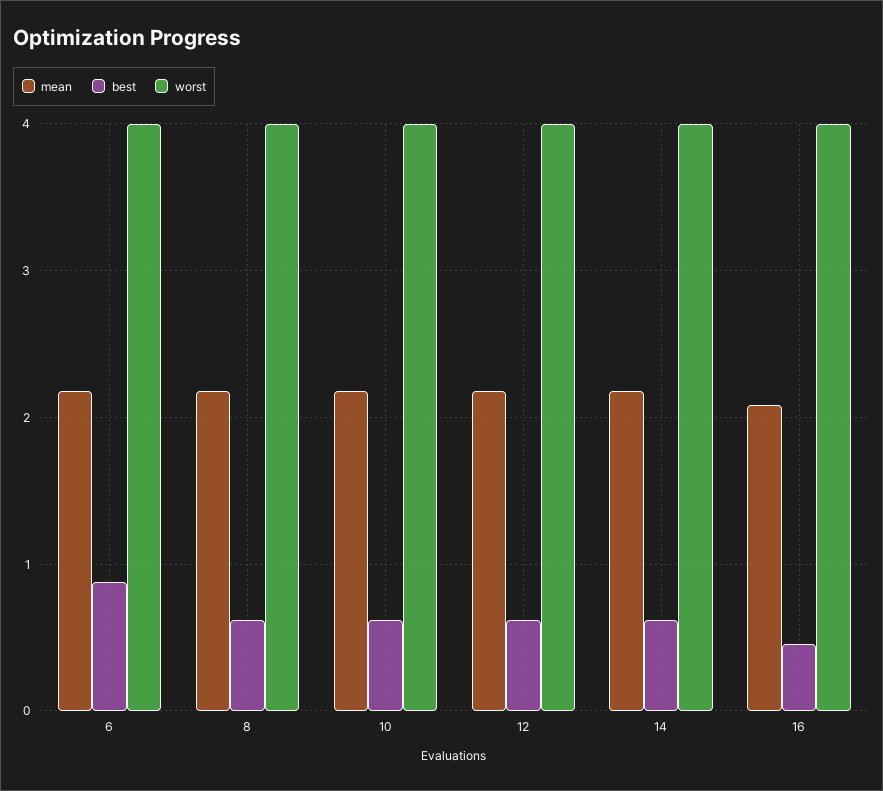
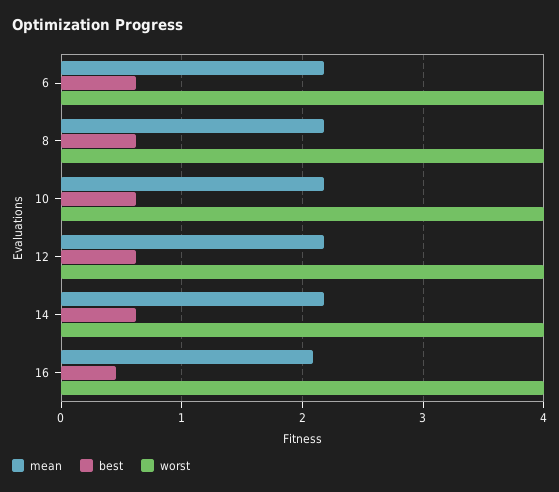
best, 6: 0.9 -> 0.6

